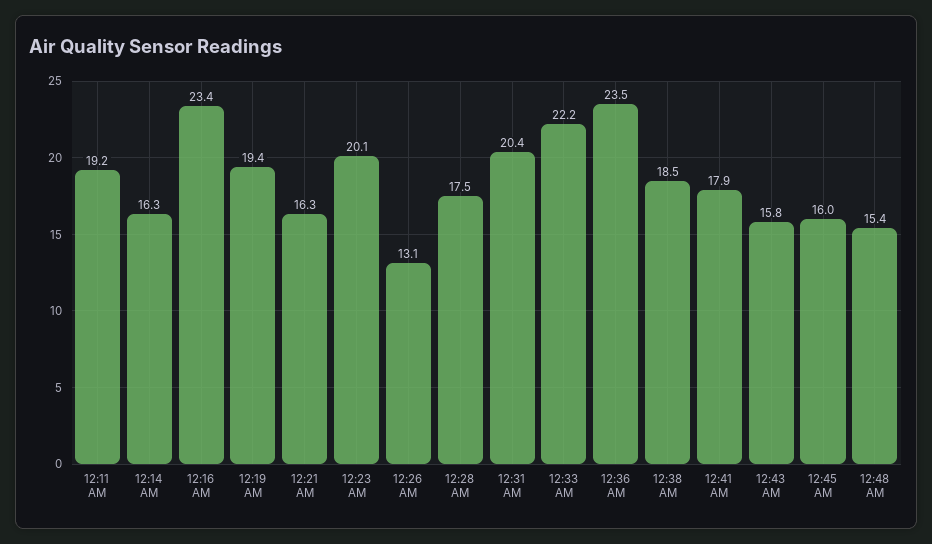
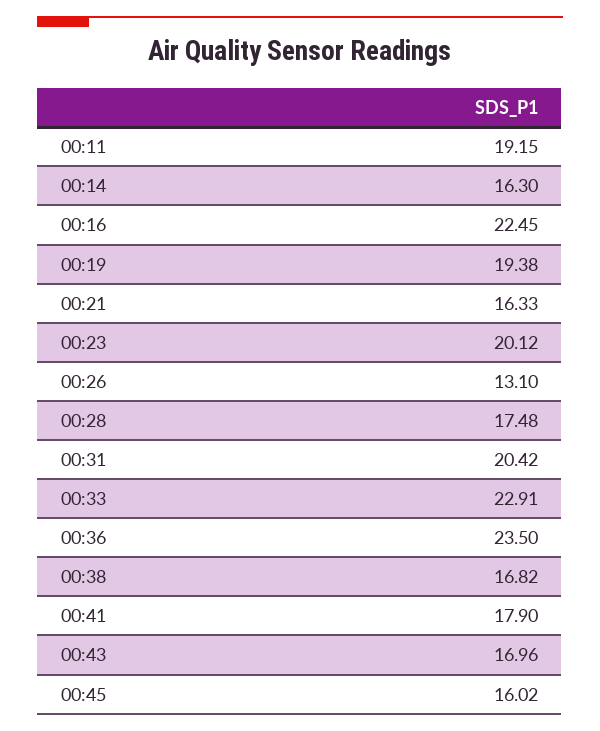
12:16 AM: 23.4 -> 22.45
12:33 AM: 22.2 -> 22.91
12:38 AM: 18.5 -> 16.82
12:43 AM: 15.8 -> 16.96
12:48 AM: 15.4 -> none

